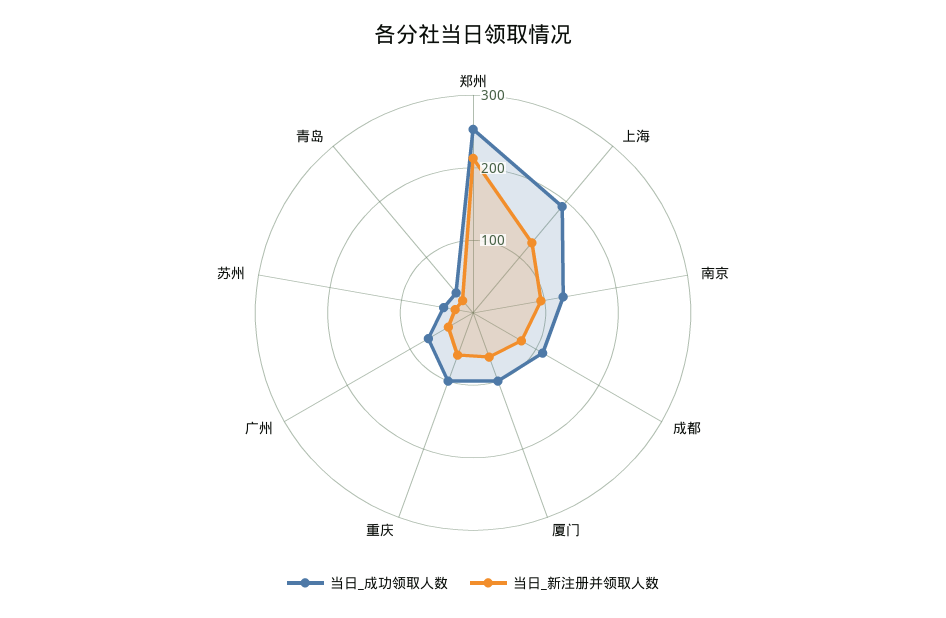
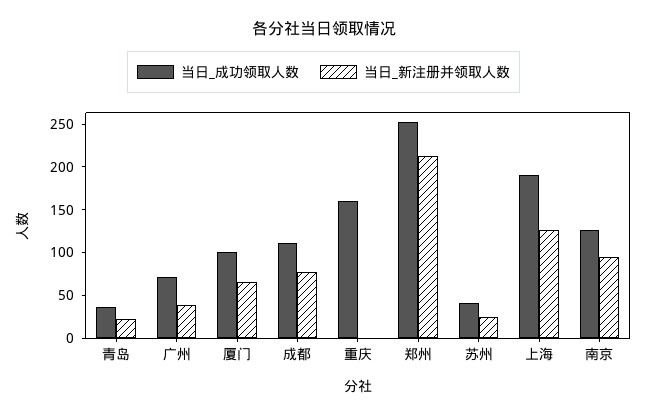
当日_成功领取人数, 重庆: 100 -> 160
当日_新注册并领取人数, 重庆: 60 -> 0

